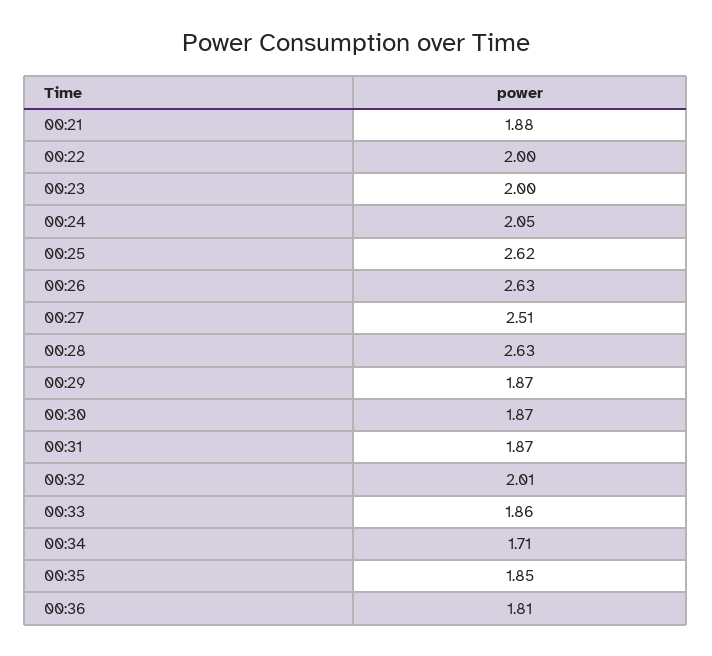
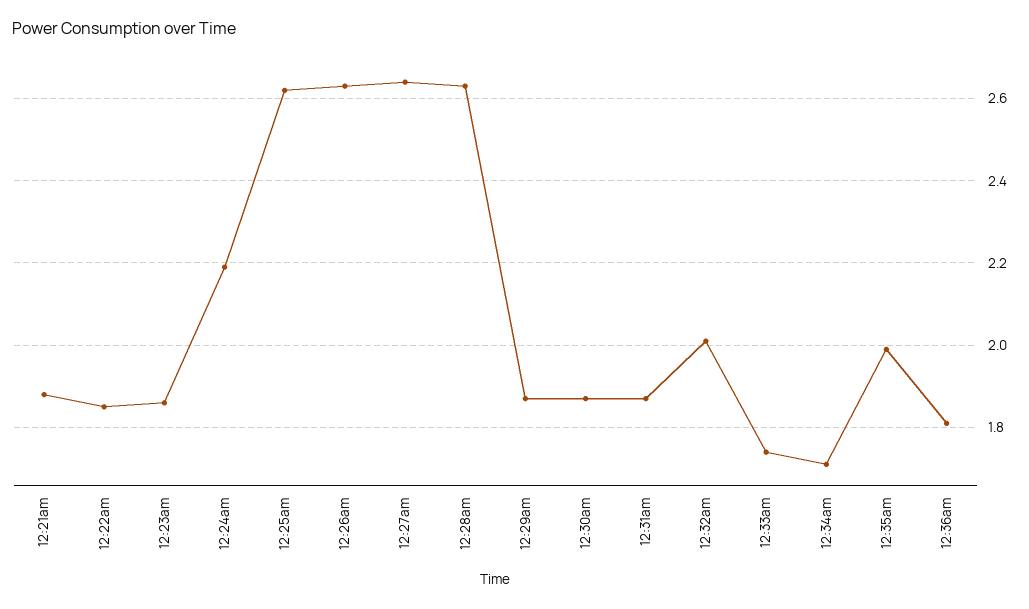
00:22: 2 -> 1.85
00:23: 2 -> 1.85
00:24: 2.05 -> 2.2
00:27: 2.51 -> 2.65
00:33: 1.86 -> 1.75
00:35: 1.85 -> 2

